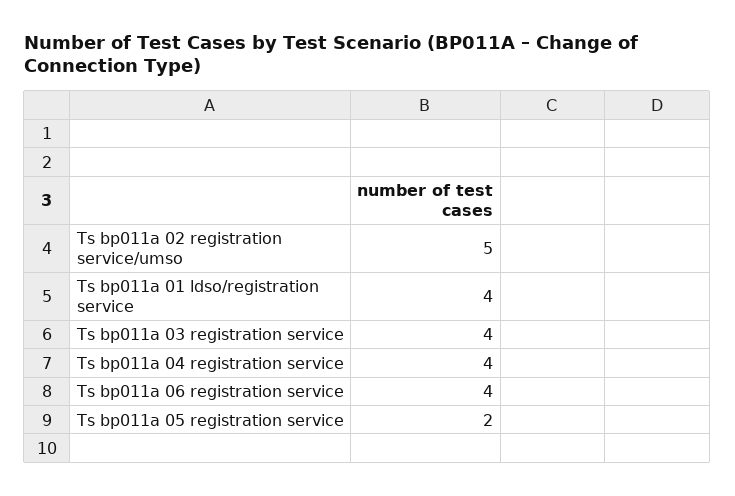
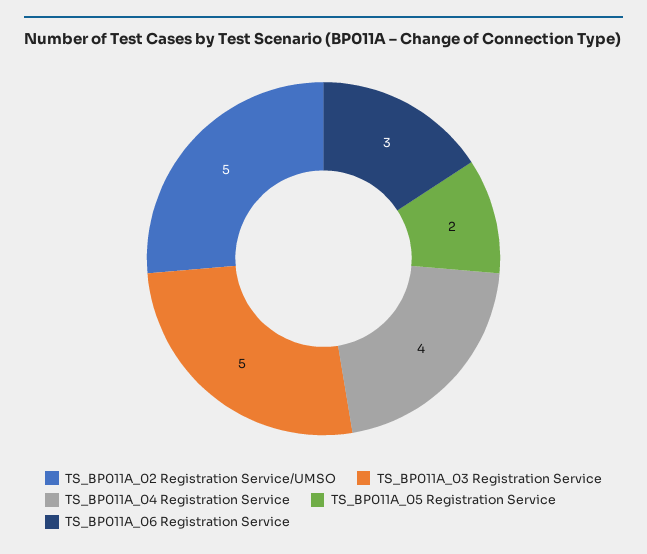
Ts bp011a 01 ldso/registration service: 4 -> none
Ts bp011a 03 registration service: 4 -> 5
Ts bp011a 06 registration service: 4 -> 3

